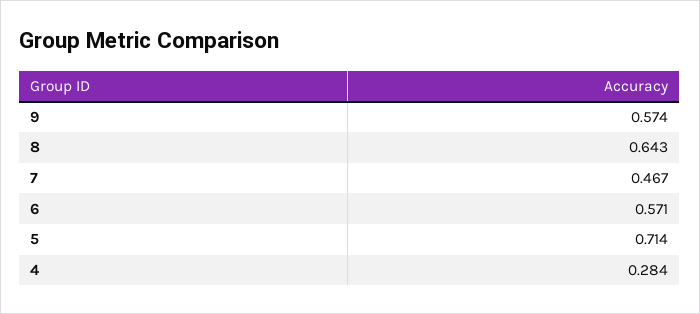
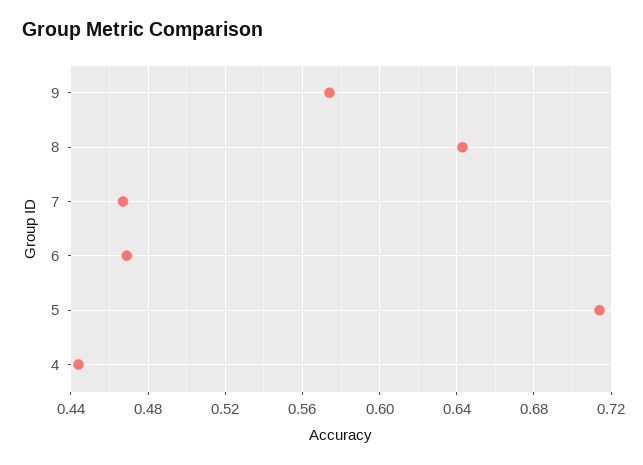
6: 0.571 -> 0.47
4: 0.284 -> 0.445

